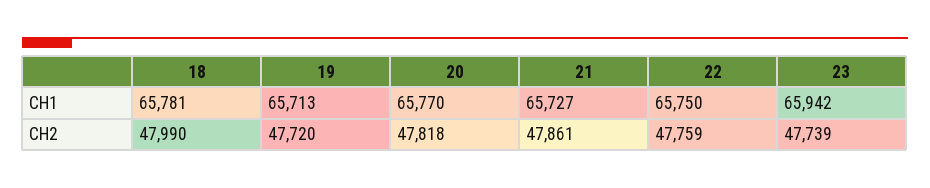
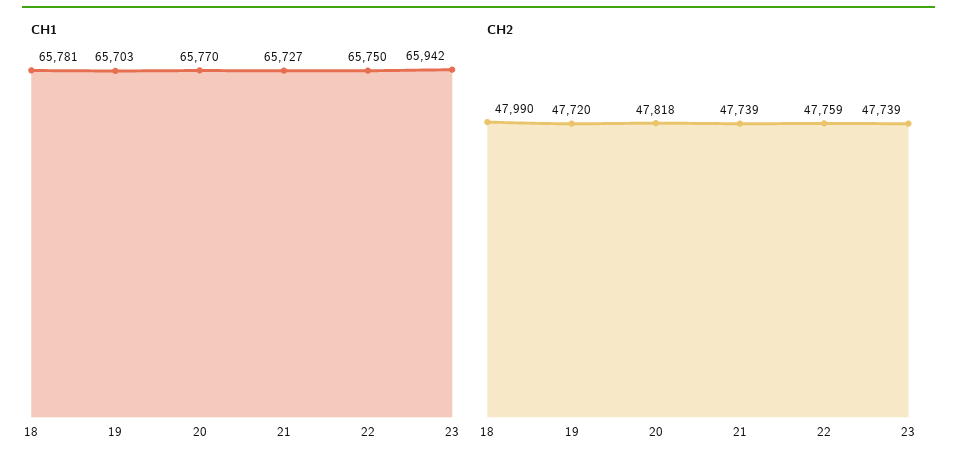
CH1, 19: 65713 -> 65703
CH2, 21: 47861 -> 47739

